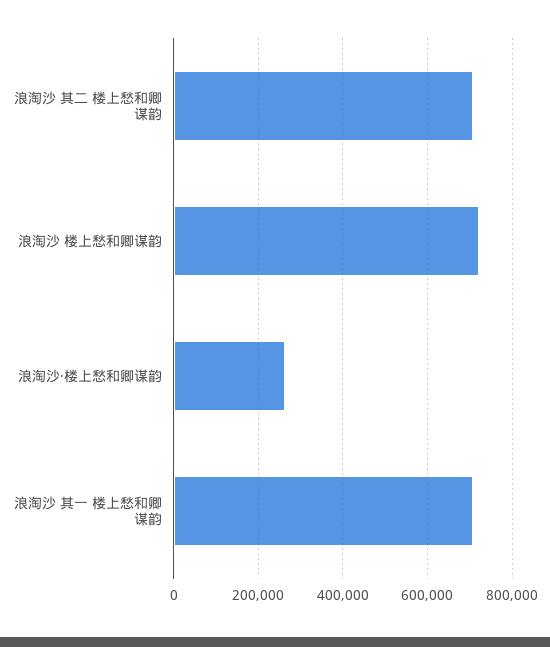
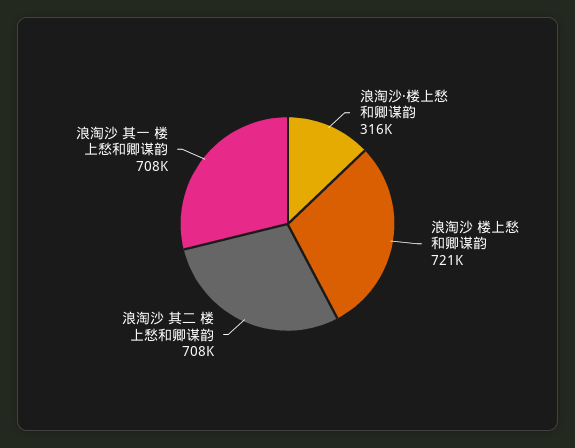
浪淘沙·楼上愁和卿谋韵: 260000 -> 316000

